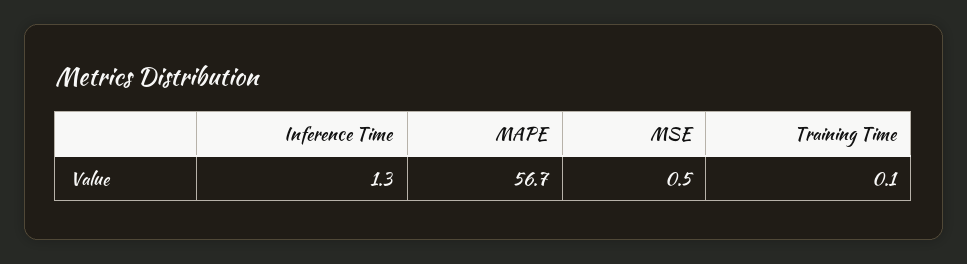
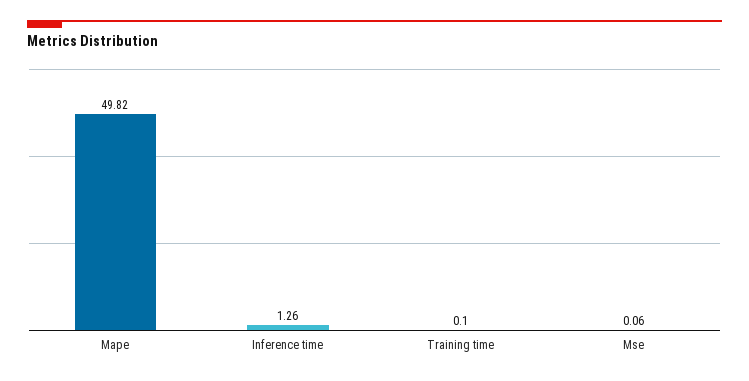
MAPE: 56.7 -> 49.82
MSE: 0.5 -> 0.06

